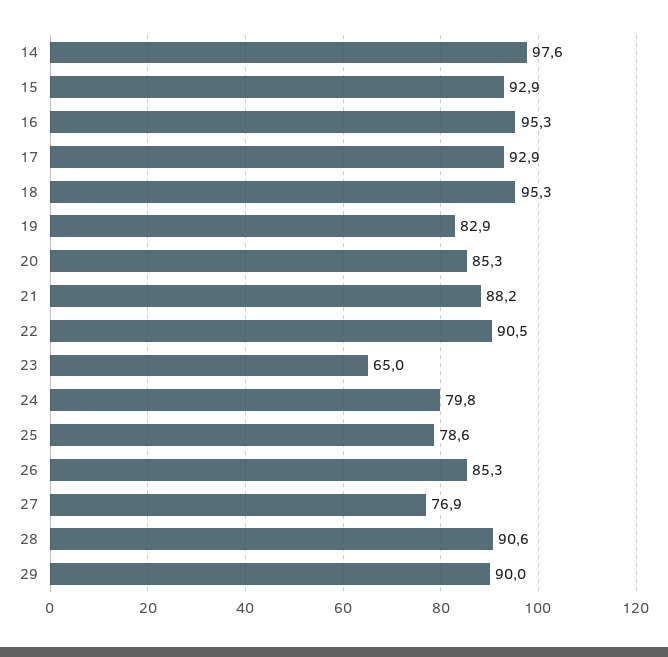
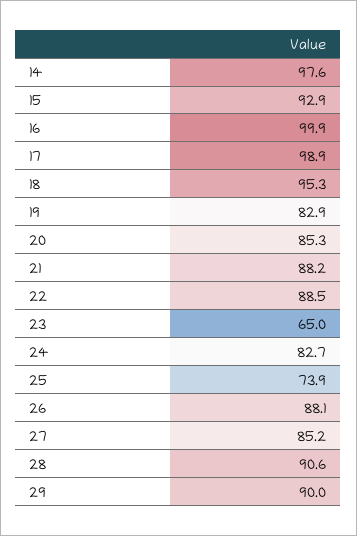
16: 95.3 -> 99.9
17: 92.9 -> 98.9
22: 90.5 -> 88.5
24: 79.8 -> 82.7
25: 78.6 -> 73.9
26: 85.3 -> 88.1
27: 76.9 -> 85.2

